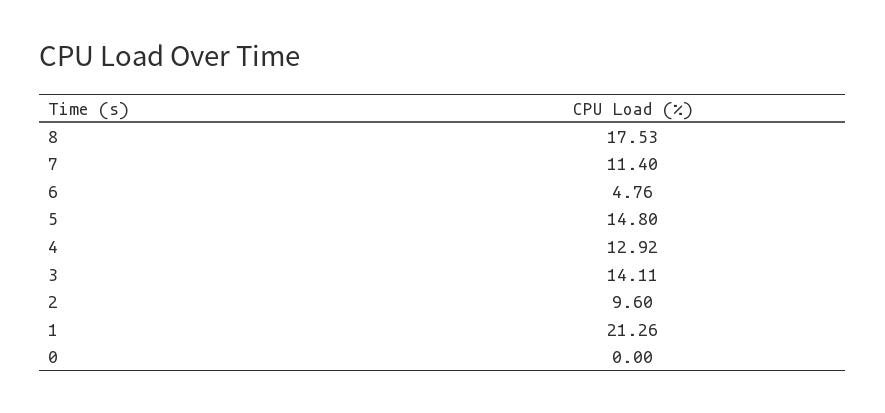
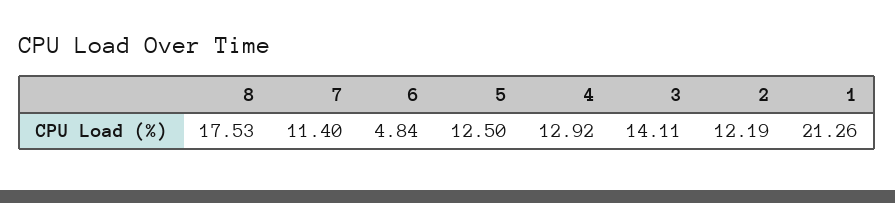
6: 4.76 -> 4.84
5: 14.8 -> 12.5
2: 9.6 -> 12.19
0: 0 -> none

